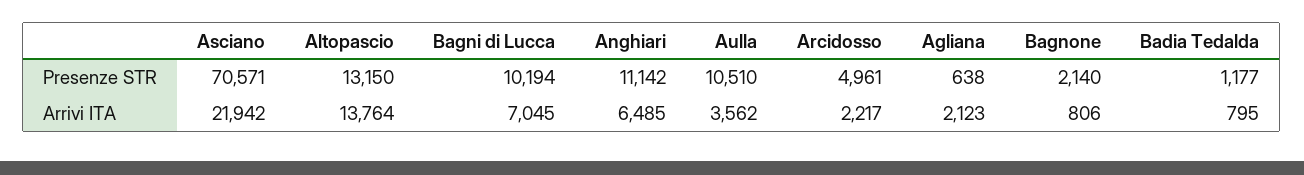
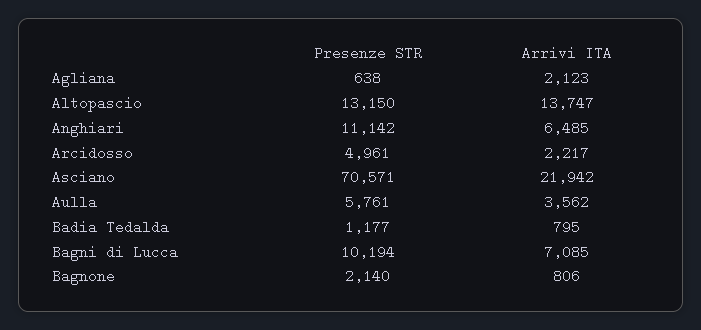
Aulla, Presenze STR: 10510 -> 5761
Altopascio, Arrivi ITA: 13764 -> 13747
Bagni di Lucca, Arrivi ITA: 7045 -> 7085

